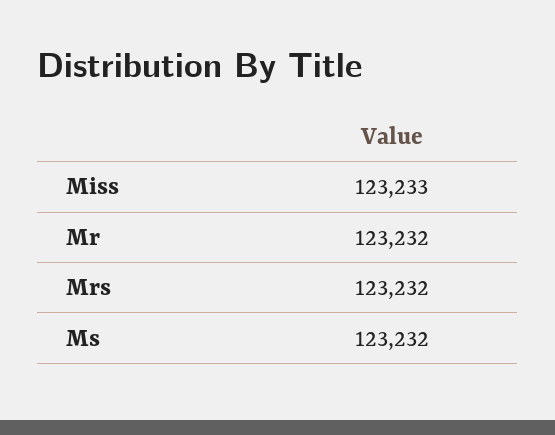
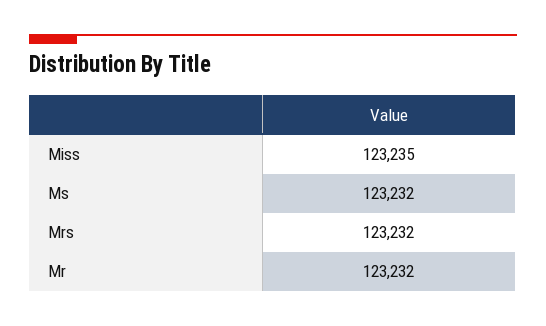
Miss: 123233 -> 123235

